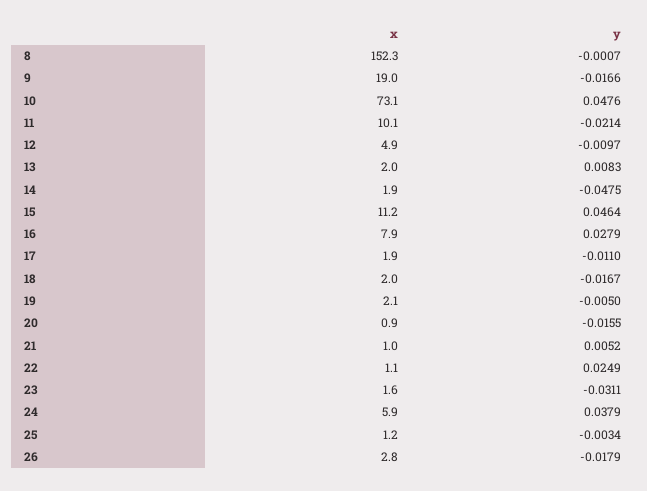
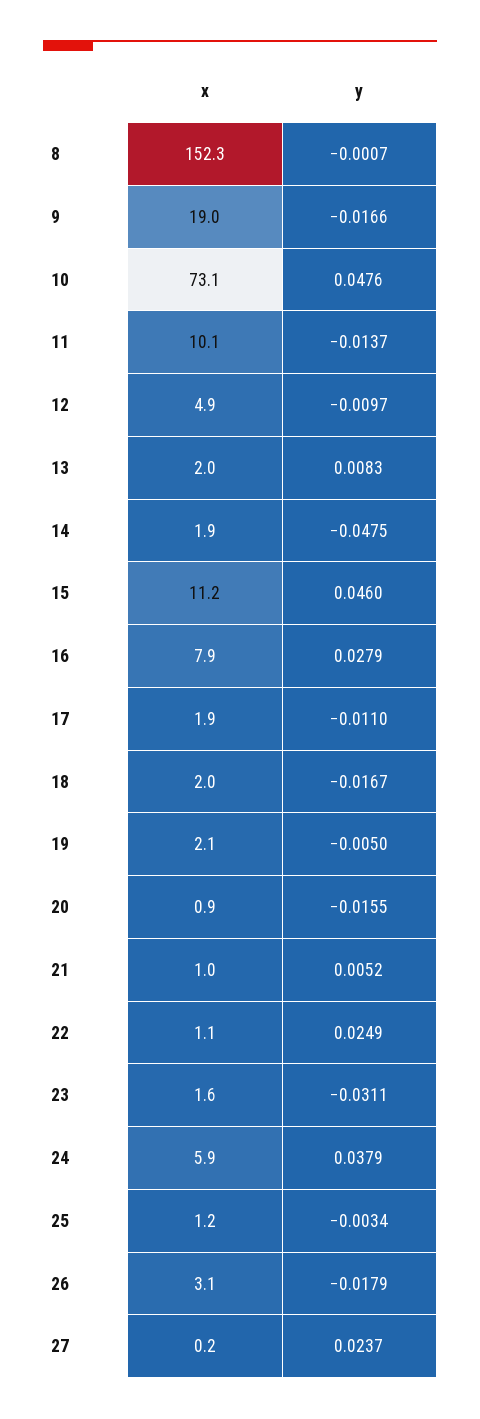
y, 11: -0.0214 -> -0.0137
y, 15: 0.0464 -> 0.046
x, 26: 2.8 -> 3.1
x, 27: none -> 0.2
y, 27: none -> 0.0237

